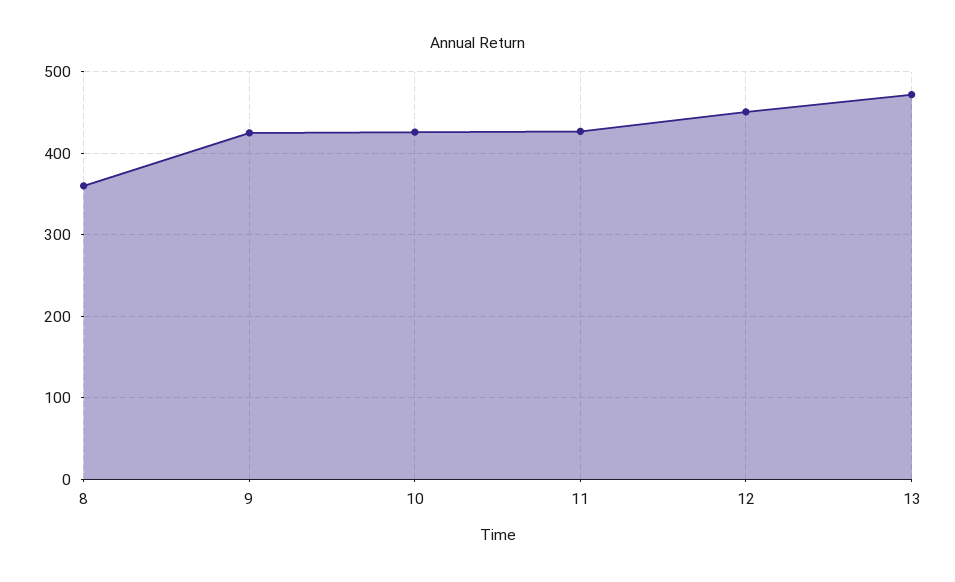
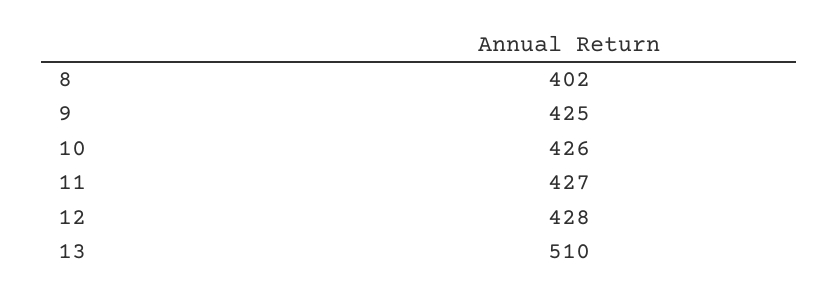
8: 360 -> 402
12: 450 -> 428
13: 470 -> 510

